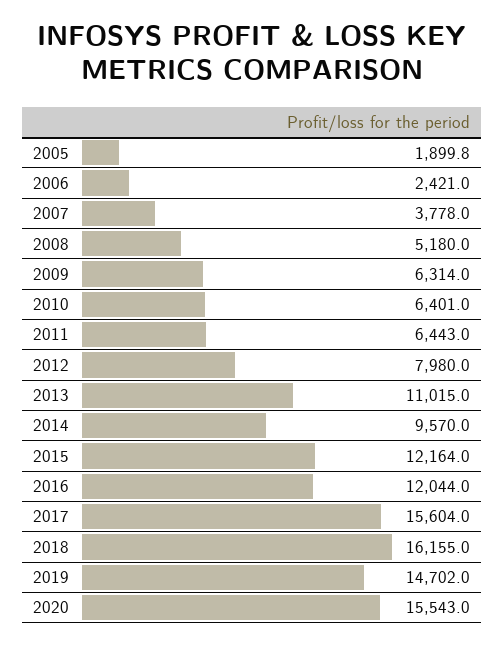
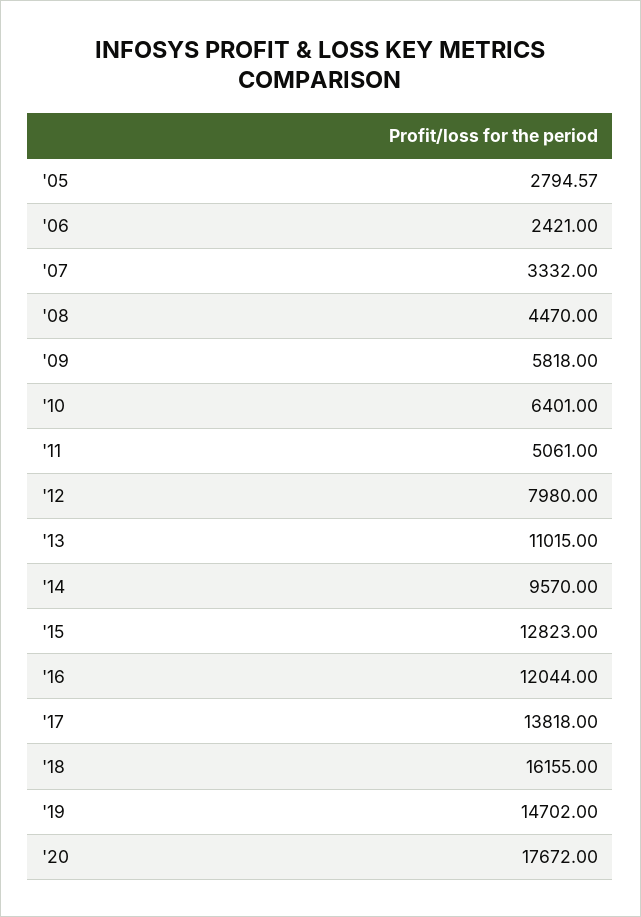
2005: 1899.8 -> 2794.57
2007: 3778 -> 3332
2008: 5180 -> 4470
2009: 6314 -> 5818
2011: 6443 -> 5061
2015: 12164 -> 12823
2017: 15604 -> 13818
2020: 15543 -> 17672

